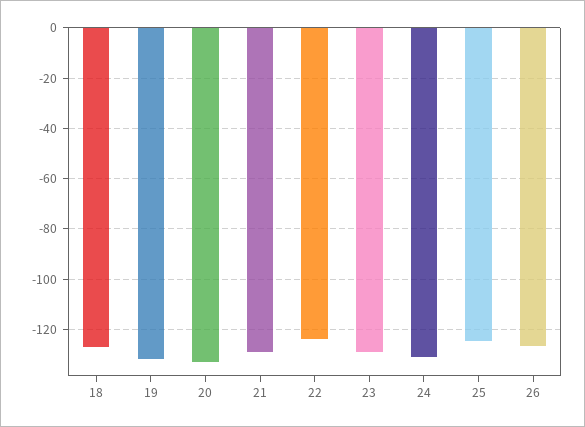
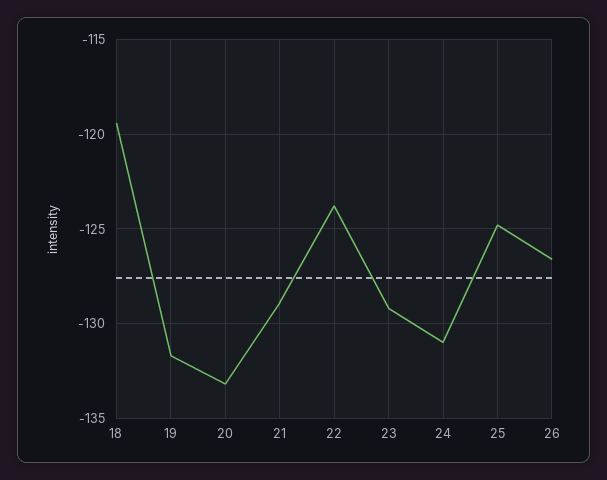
18: -127.5 -> -119.5

